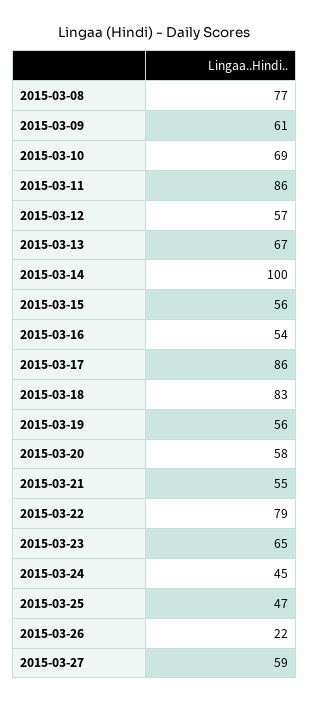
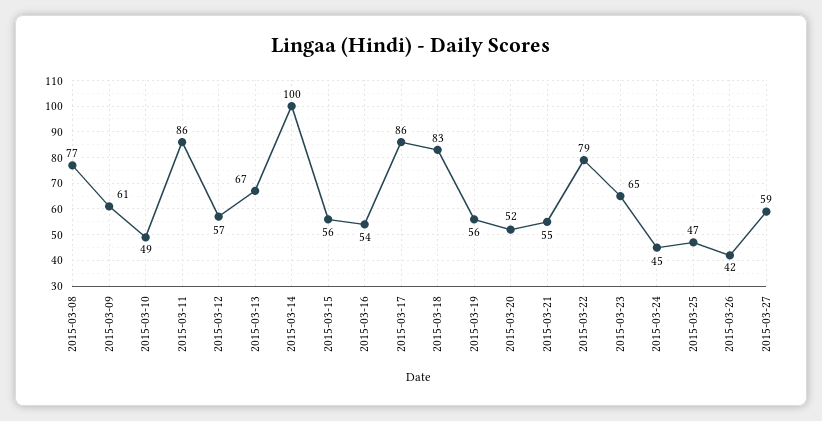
2015-03-10: 69 -> 49
2015-03-20: 58 -> 52
2015-03-26: 22 -> 42

